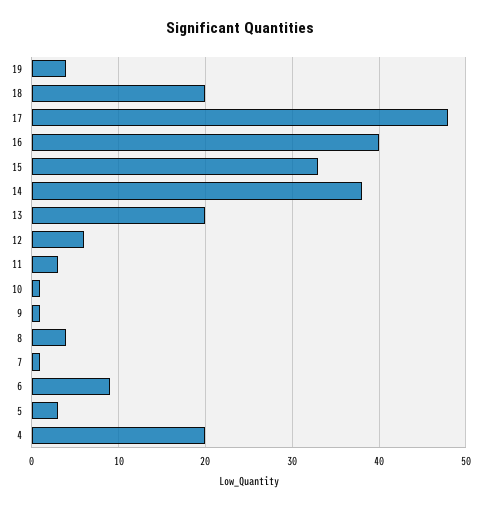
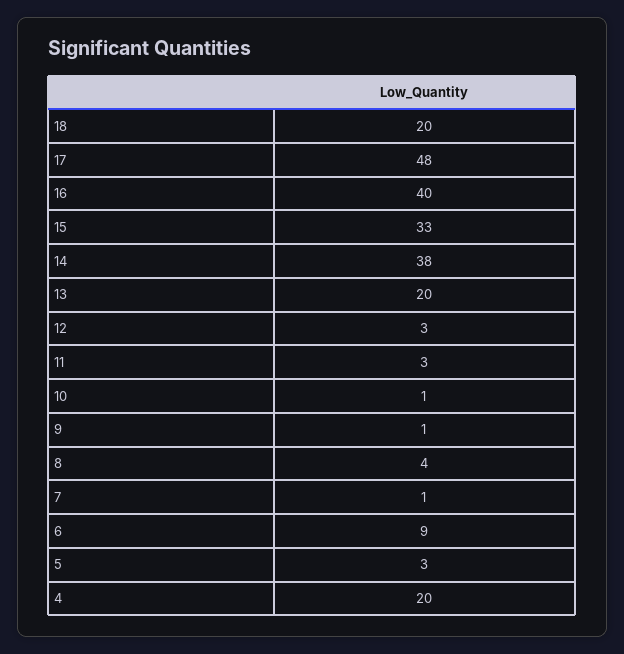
19: 4 -> none
12: 6 -> 3

